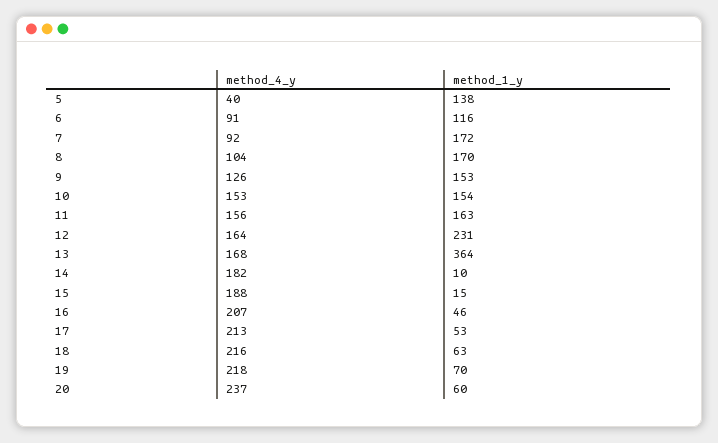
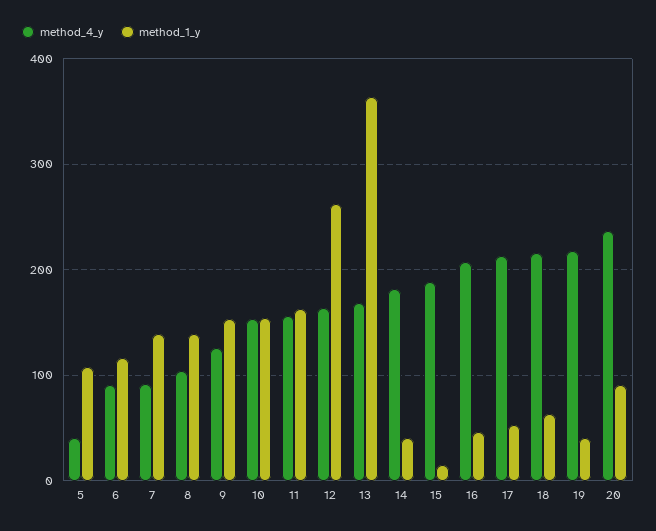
method_1_y, 5: 138 -> 110
method_1_y, 7: 172 -> 140
method_1_y, 8: 170 -> 140
method_1_y, 12: 231 -> 260
method_1_y, 14: 10 -> 40
method_1_y, 19: 70 -> 40
method_1_y, 20: 60 -> 90

